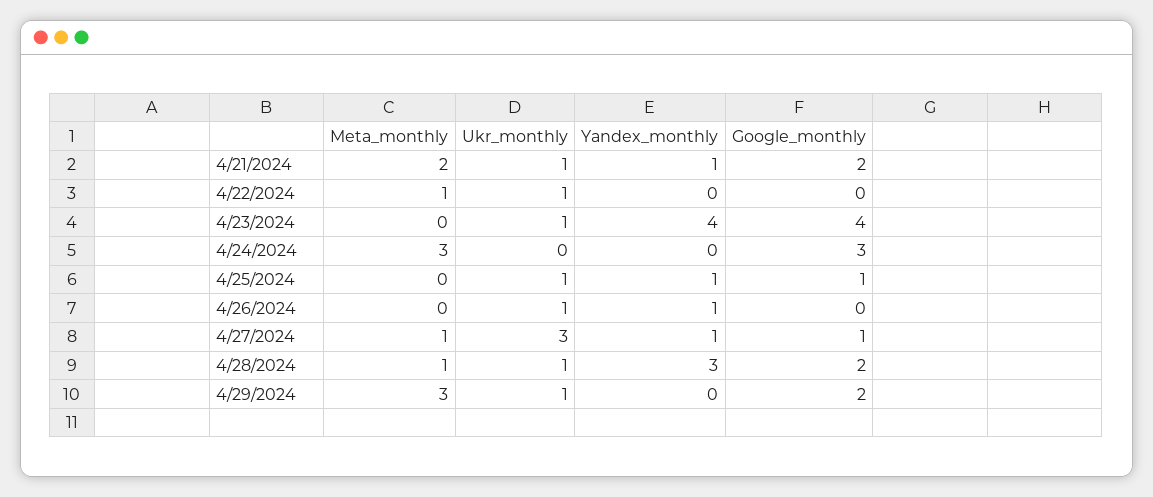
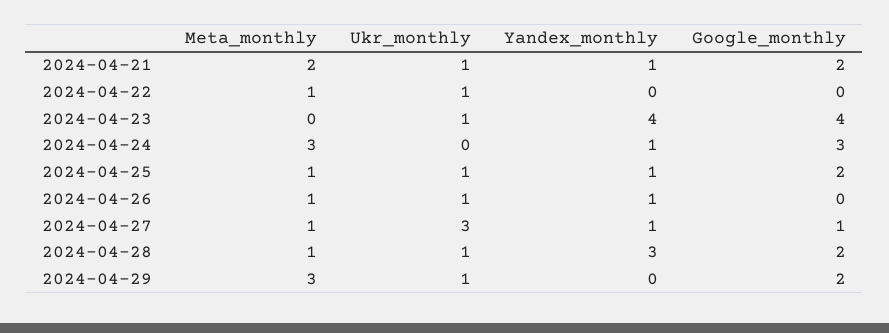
Yandex_monthly, 4/24/2024: 0 -> 1
Meta_monthly, 4/25/2024: 0 -> 1
Google_monthly, 4/25/2024: 1 -> 2
Meta_monthly, 4/26/2024: 0 -> 1

